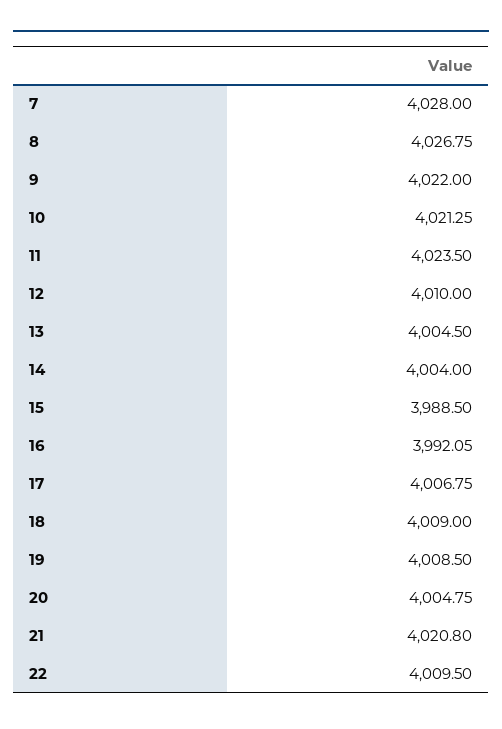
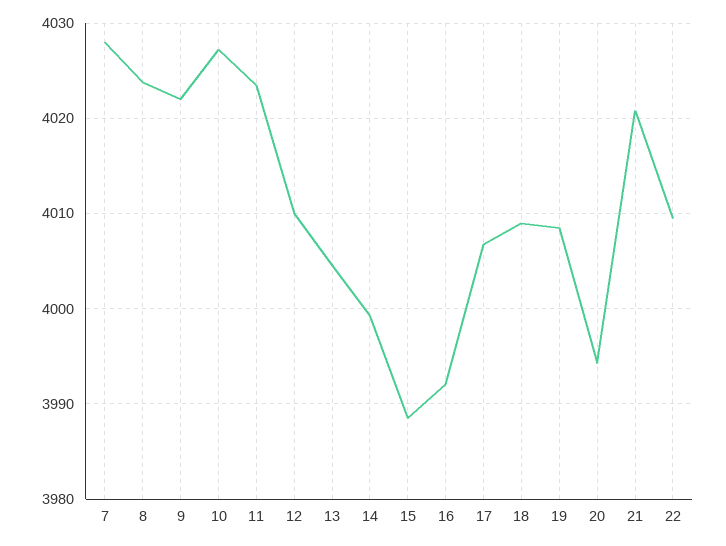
8: 4026.75 -> 4024
10: 4021.25 -> 4027
14: 4004 -> 3999
20: 4004.75 -> 3994

